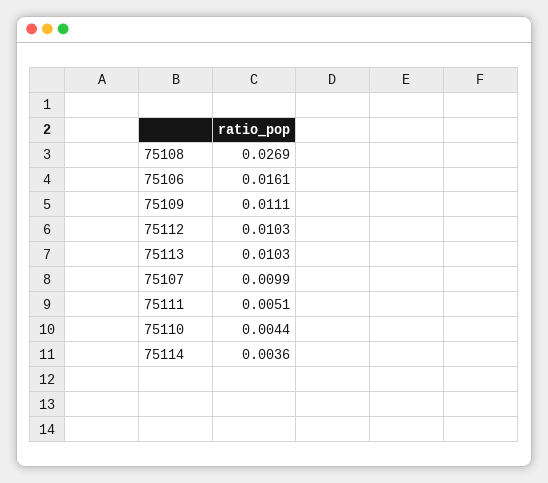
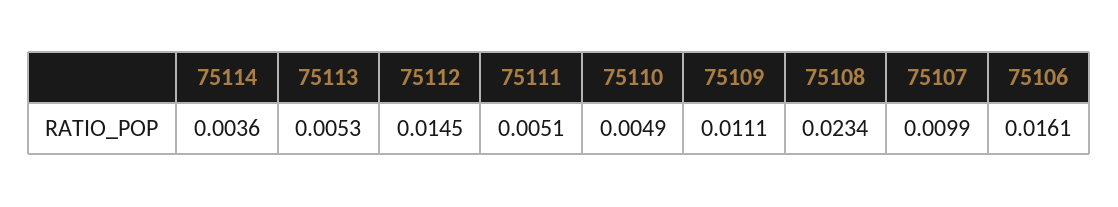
75108: 0.0269 -> 0.0234
75112: 0.0103 -> 0.0145
75113: 0.0103 -> 0.0053
75110: 0.0044 -> 0.0049

